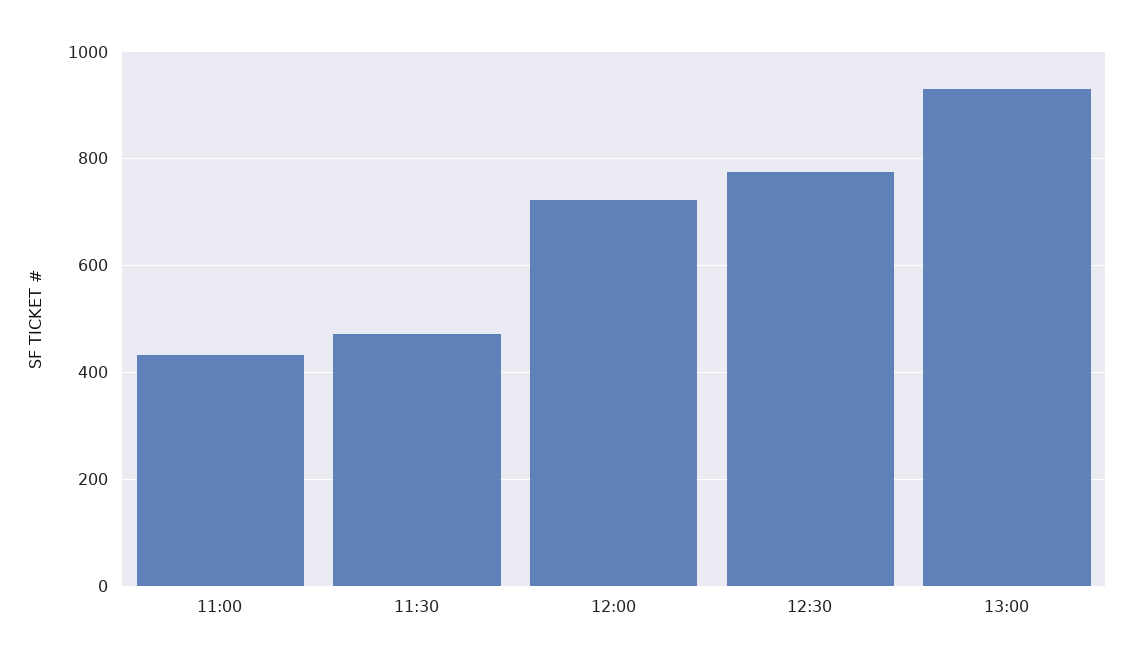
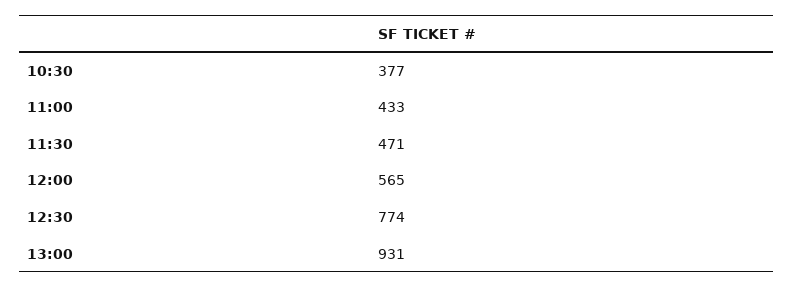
12:00: 720 -> 565
10:30: none -> 377

